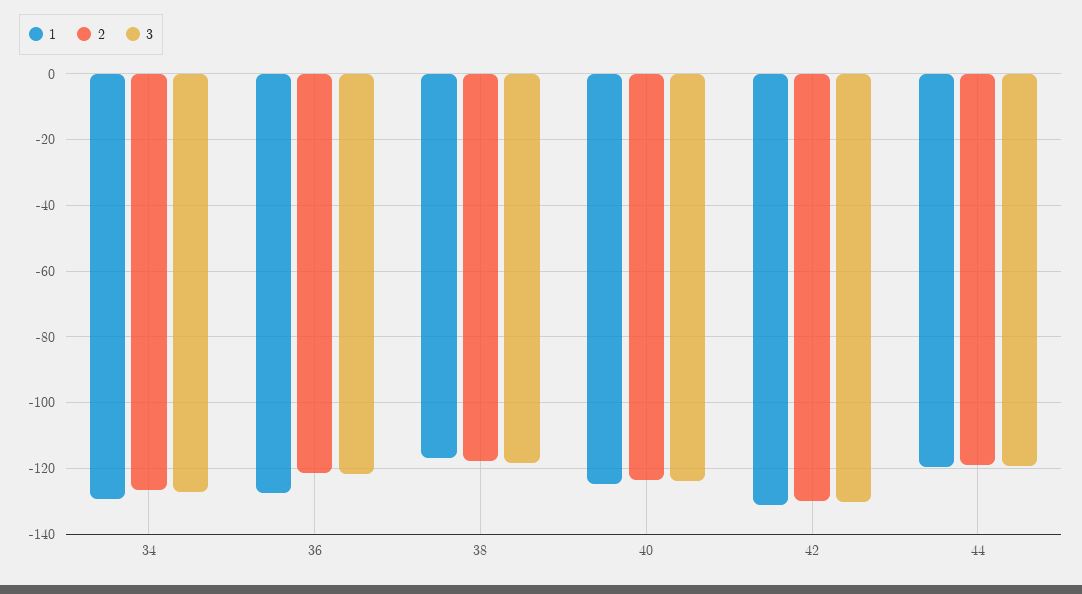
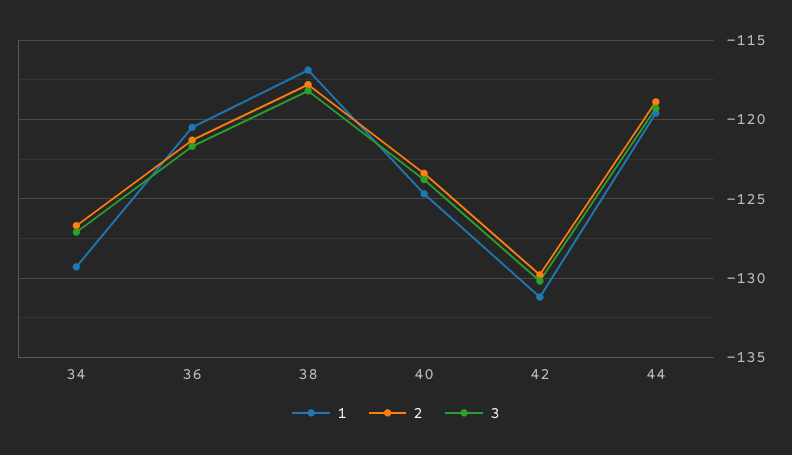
1, 36: -128 -> -120.5

